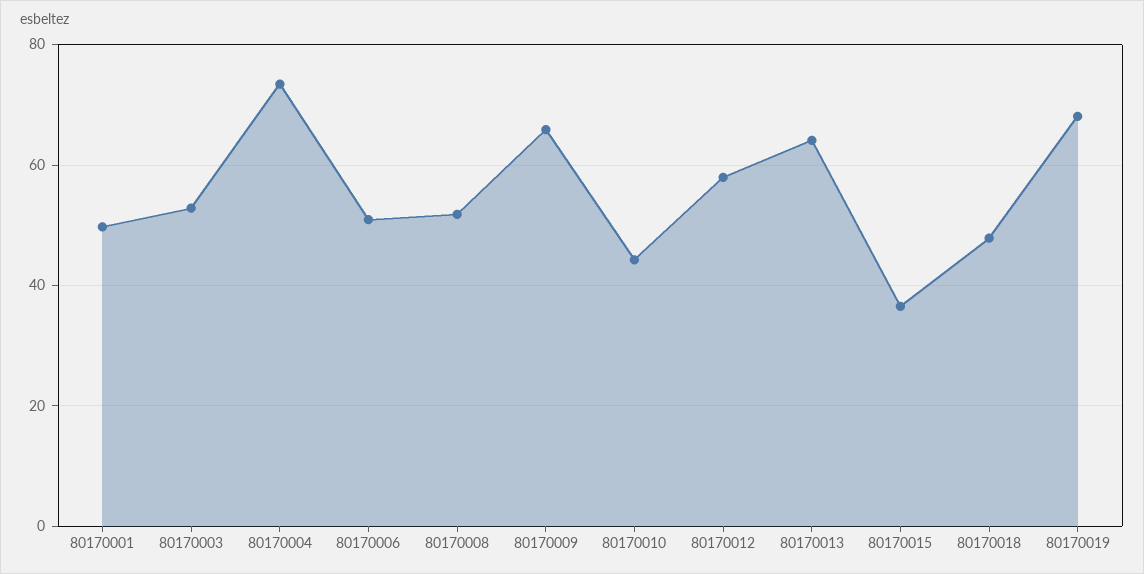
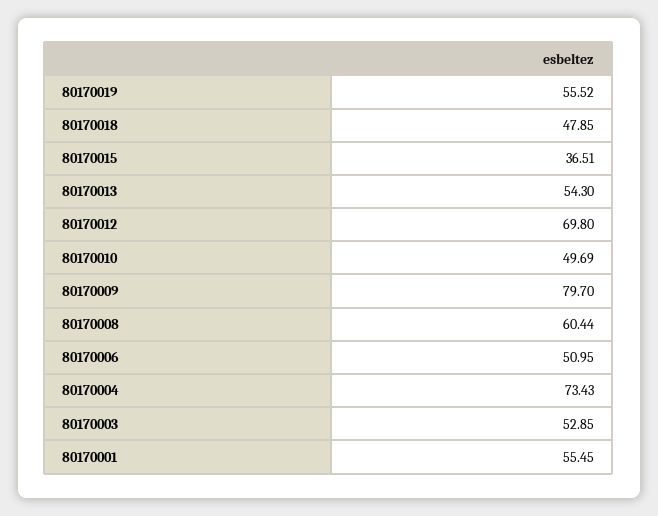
80170001: 50 -> 55.45
80170008: 52 -> 60.44
80170009: 66 -> 79.7
80170010: 44 -> 49.69
80170012: 58 -> 69.8
80170013: 64 -> 54.3
80170019: 68 -> 55.52

